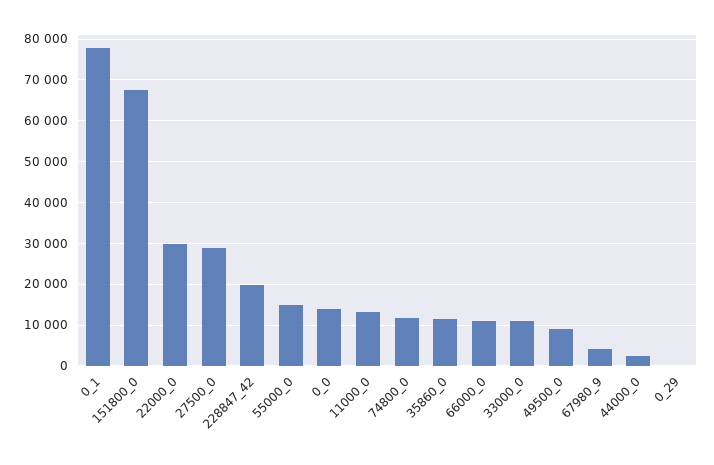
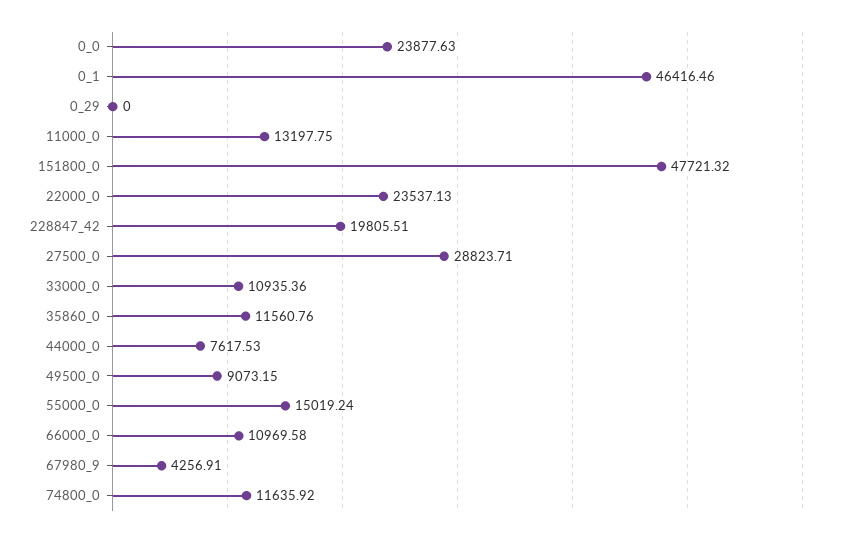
0_1: 78000 -> 46416.46
151800_0: 68000 -> 47721.32
22000_0: 30000 -> 23537.13
0_0: 14000 -> 23877.63
44000_0: 2000 -> 7617.53

